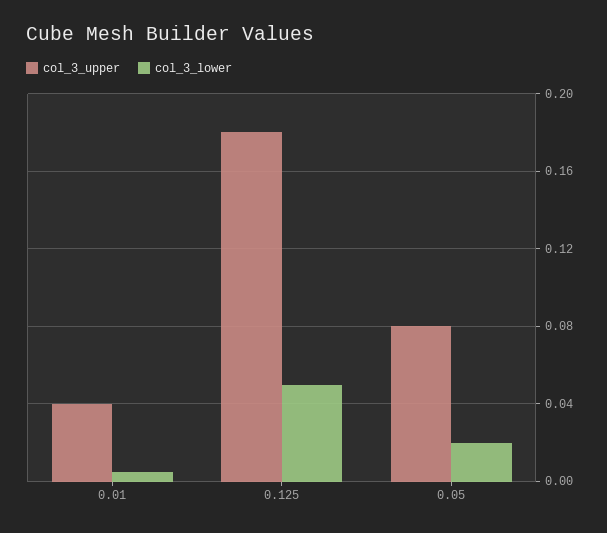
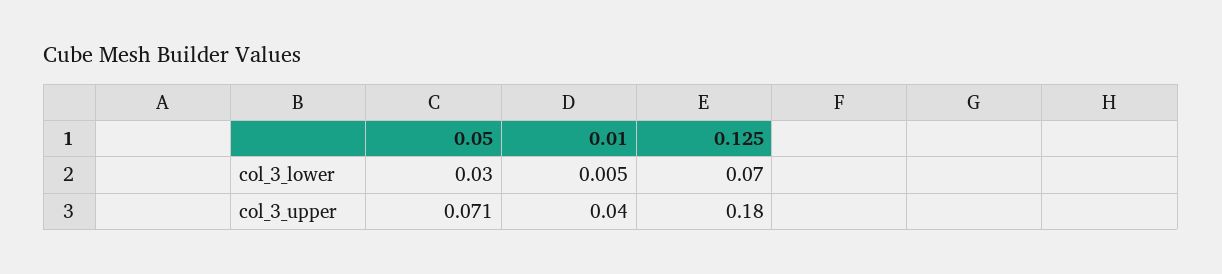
col_3_lower, 0.125: 0.05 -> 0.07
col_3_upper, 0.05: 0.08 -> 0.071
col_3_lower, 0.05: 0.02 -> 0.03

